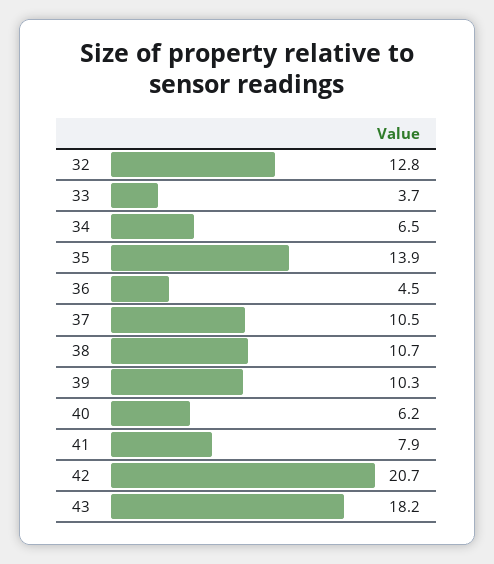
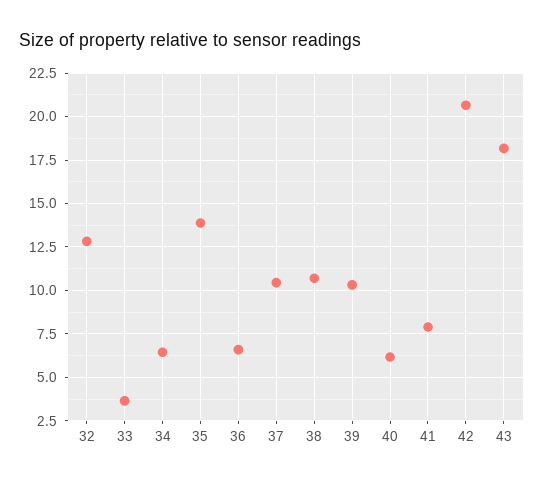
36: 4.5 -> 6.5

